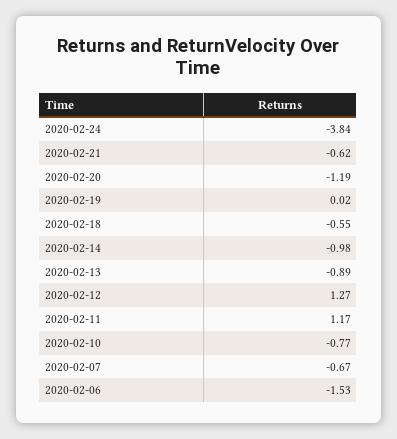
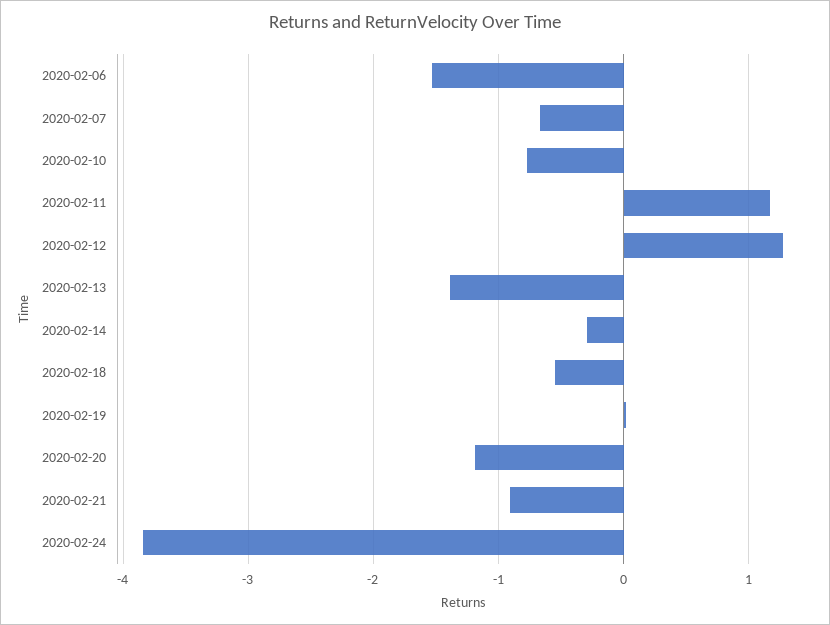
2020-02-21: -0.62 -> -0.9
2020-02-14: -0.98 -> -0.3
2020-02-13: -0.89 -> -1.4

